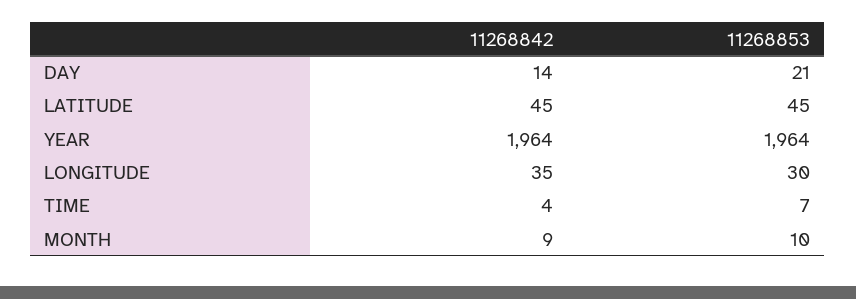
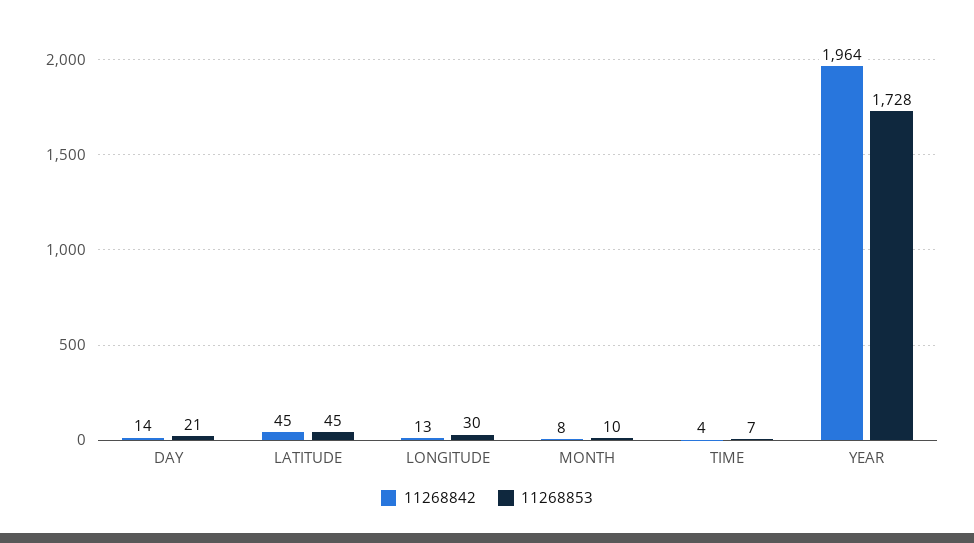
11268853, YEAR: 1964 -> 1728
11268842, LONGITUDE: 35 -> 13
11268842, MONTH: 9 -> 8

